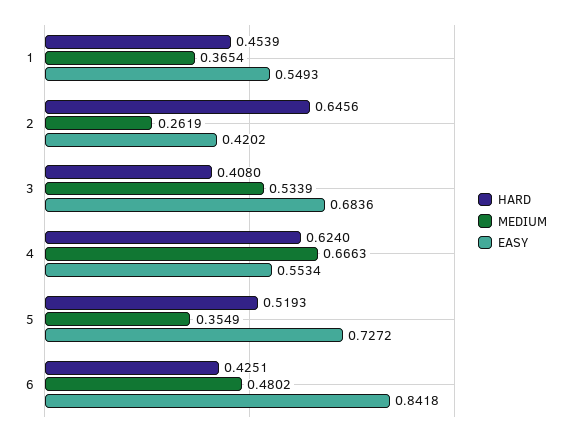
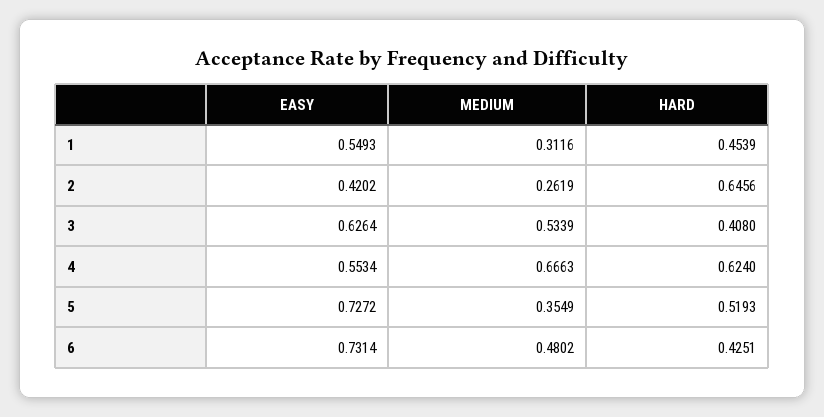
MEDIUM, 1: 0.3654 -> 0.3116
EASY, 3: 0.6836 -> 0.6264
EASY, 6: 0.8418 -> 0.7314

